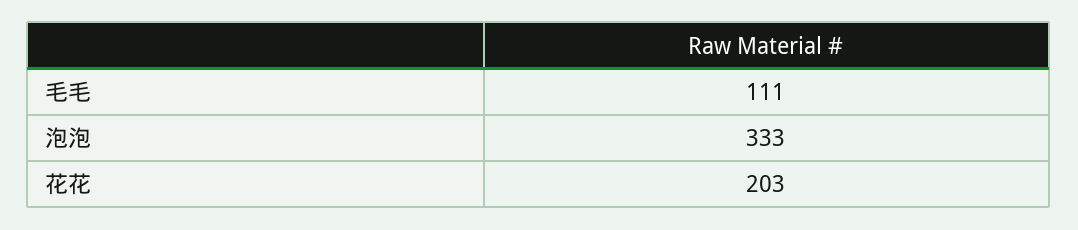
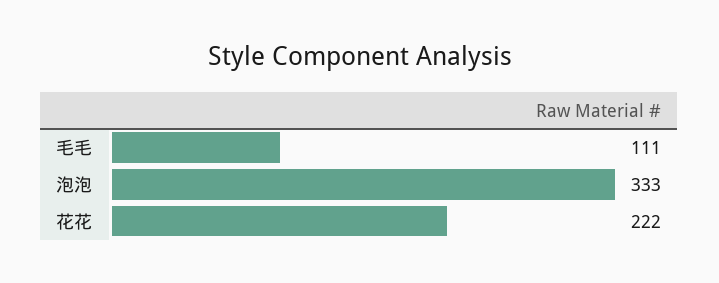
花花: 203 -> 222

